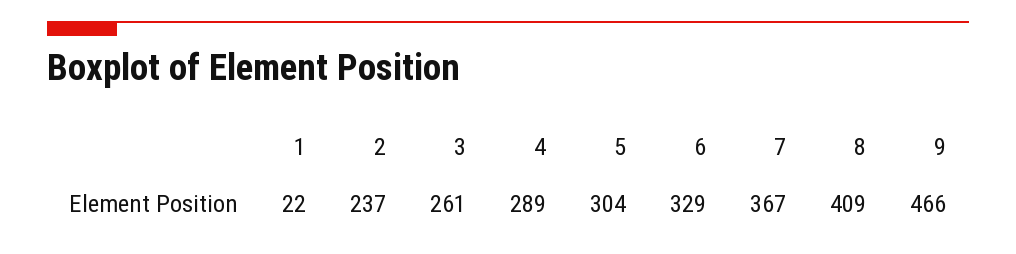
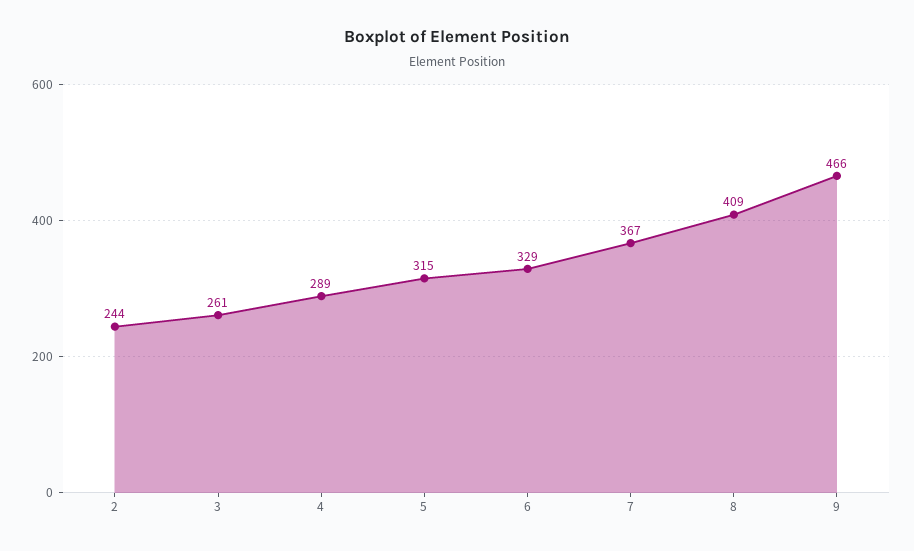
1: 22 -> none
2: 237 -> 244
5: 304 -> 315

